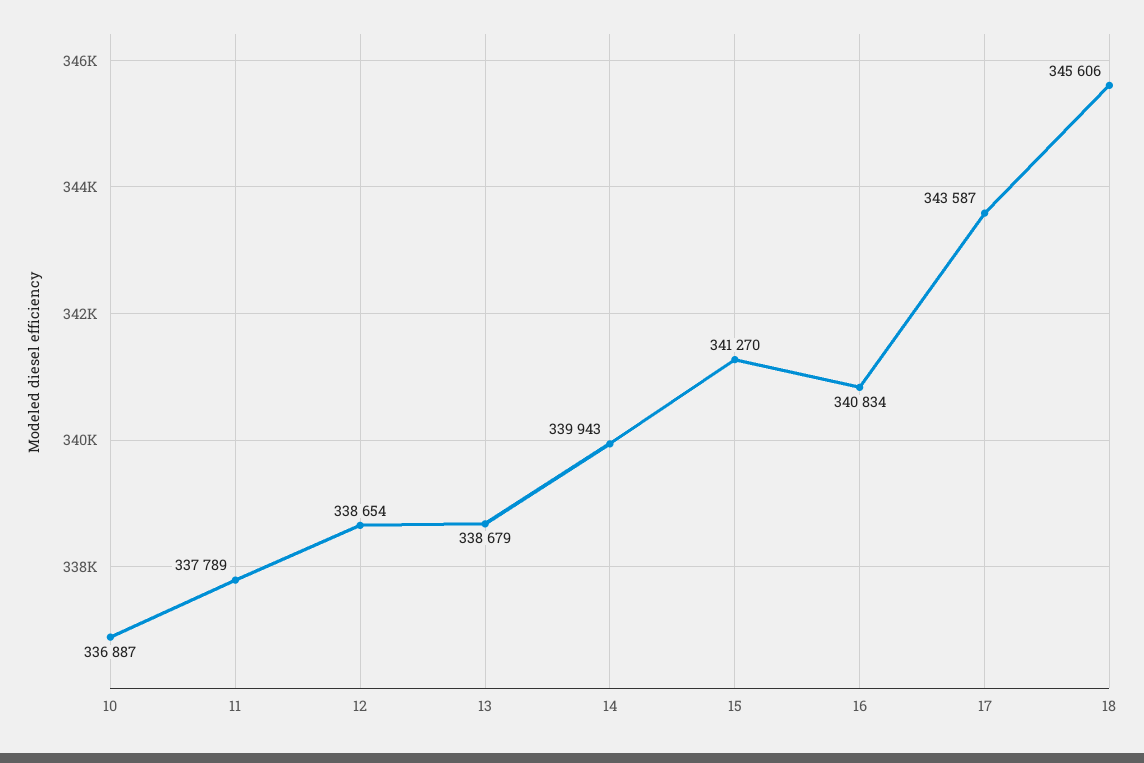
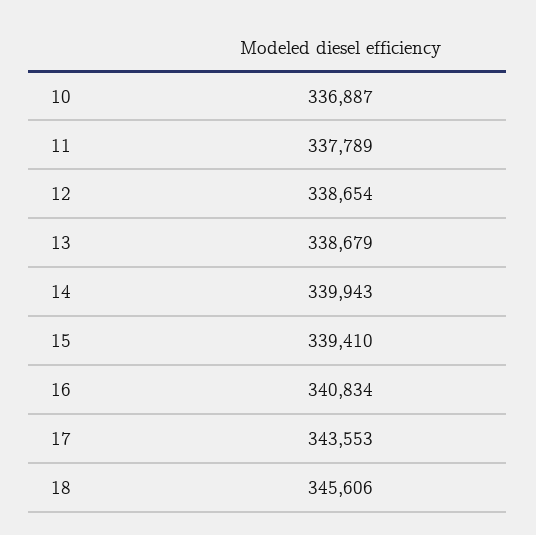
15: 341270 -> 339410
17: 343587 -> 343553

